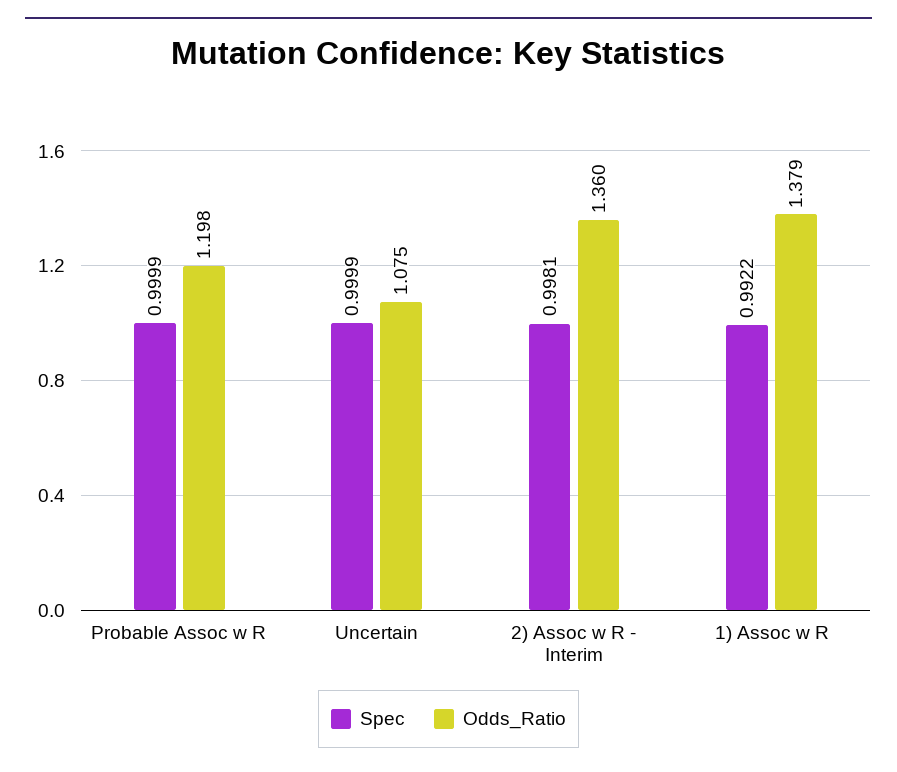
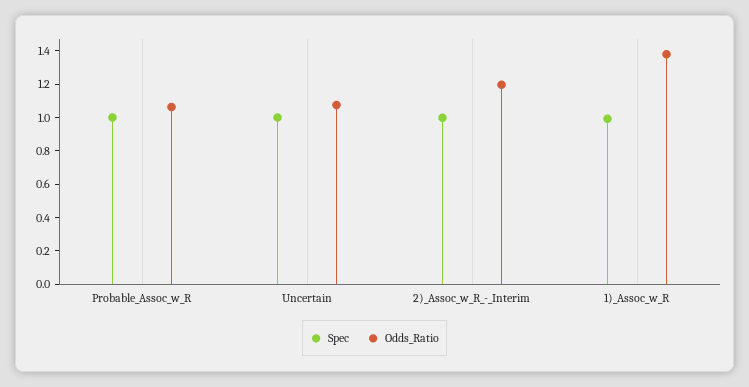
Odds_Ratio, Probable Assoc w R: 1.198 -> 1.05
Odds_Ratio, 2) Assoc w R - Interim: 1.36 -> 1.2

